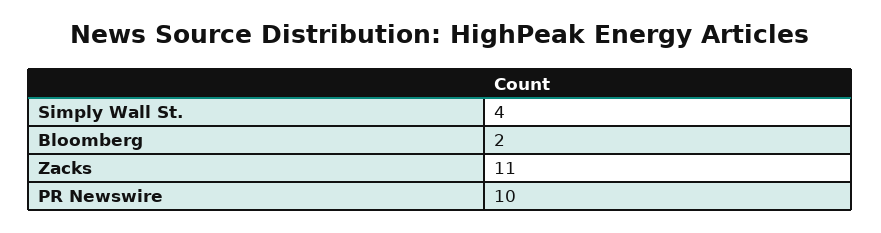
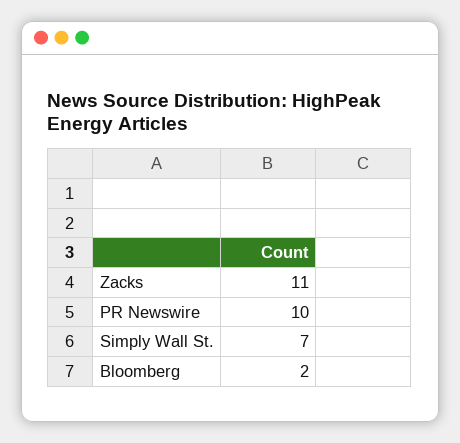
Simply Wall St.: 4 -> 7

